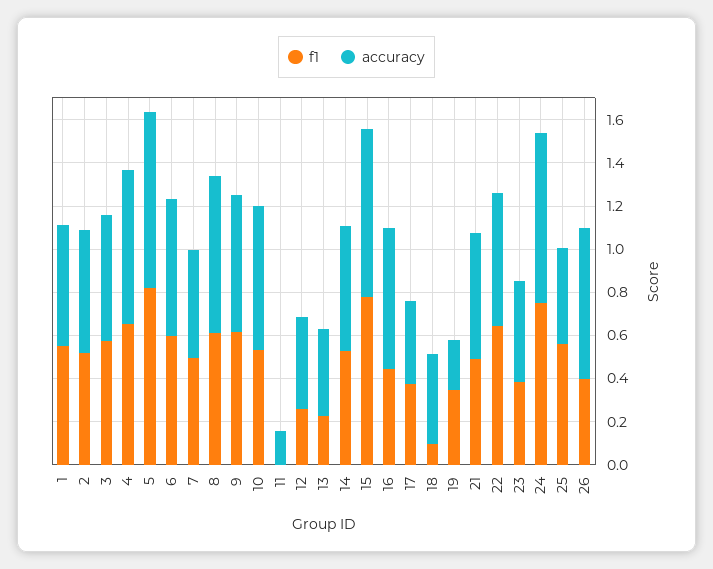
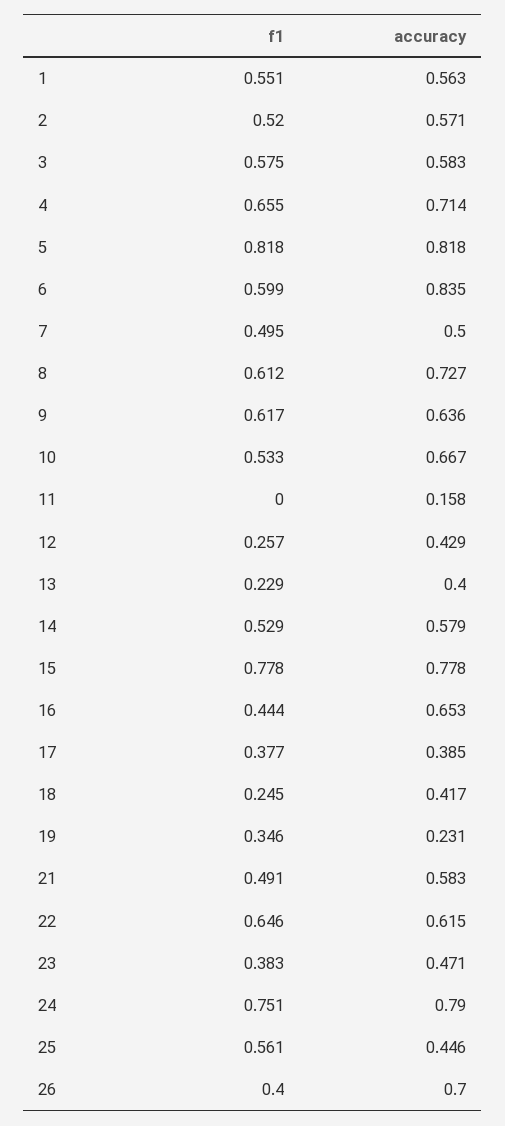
accuracy, 6: 0.65 -> 0.835
f1, 18: 0.1 -> 0.245

